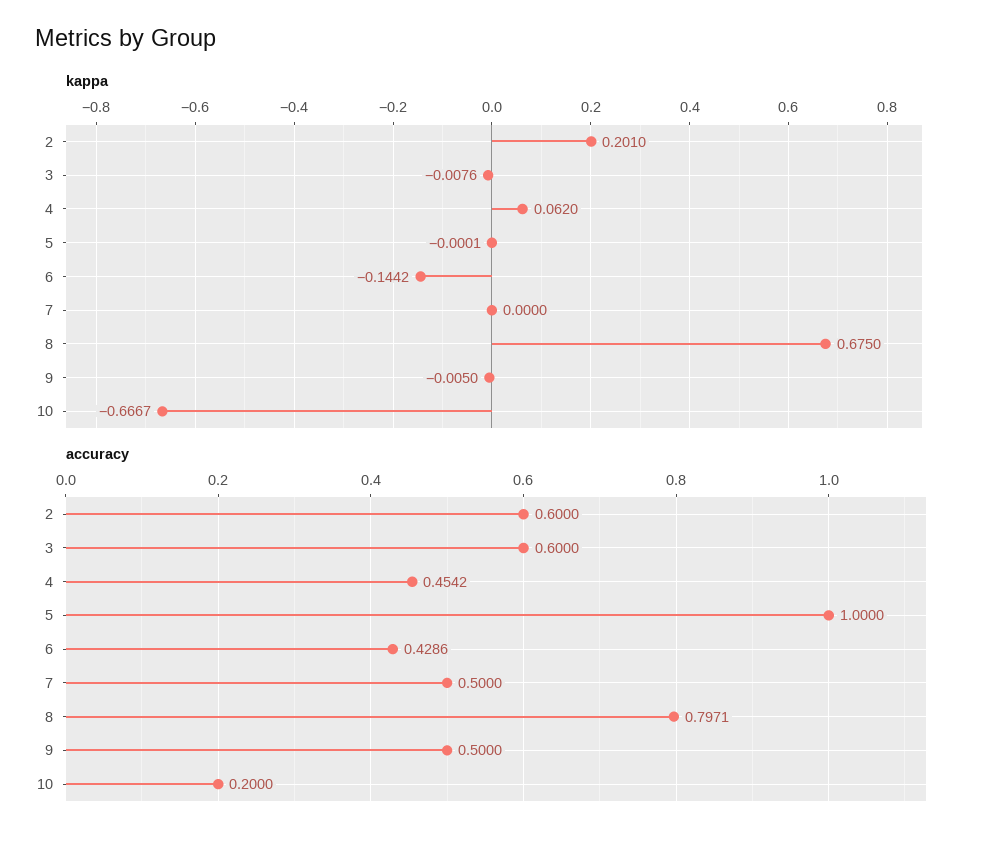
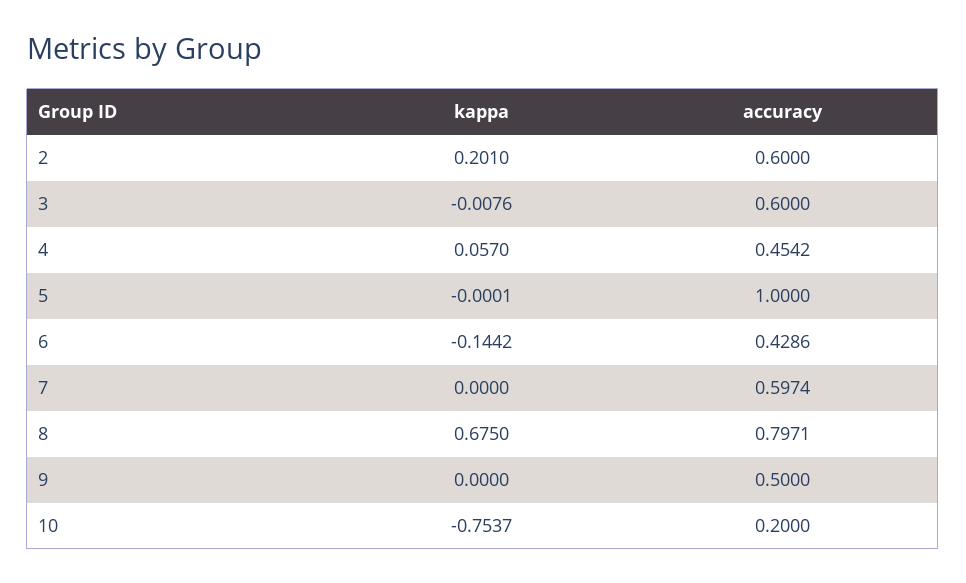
kappa, 4: 0.062 -> 0.057
kappa, 9: -0.005 -> 0
kappa, 10: -0.6667 -> -0.7537
accuracy, 7: 0.5 -> 0.5974

